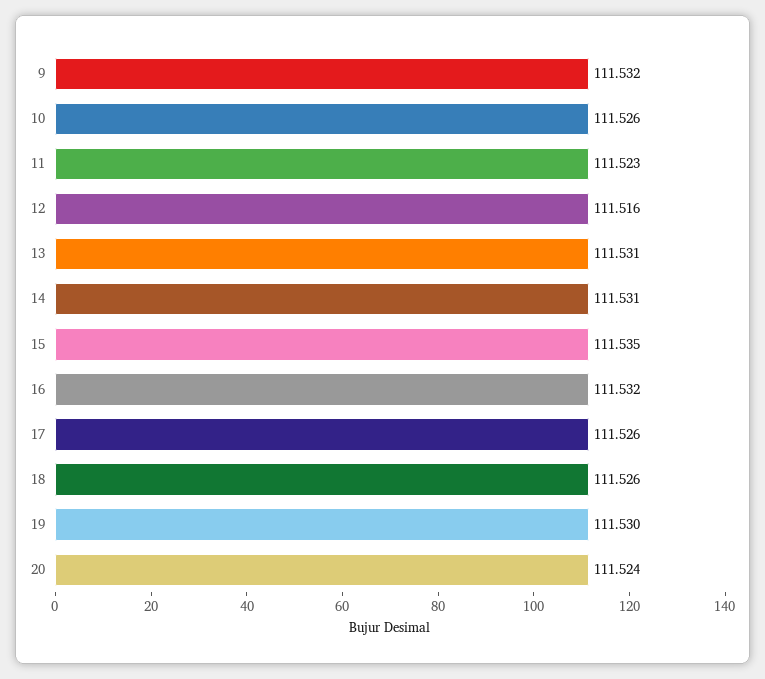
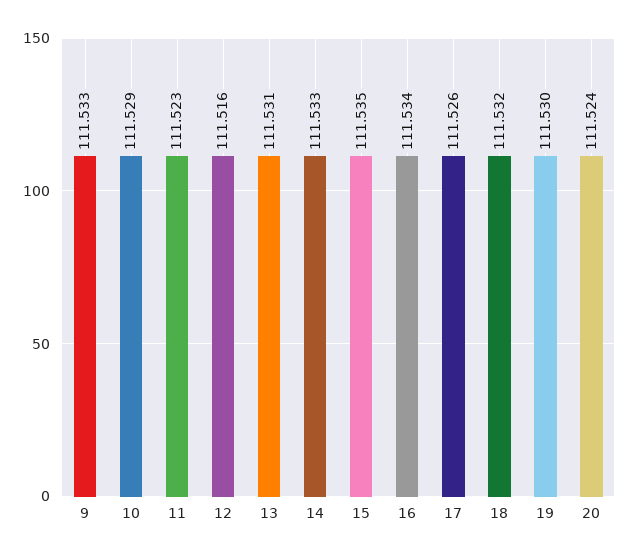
9: 111.532 -> 111.533
10: 111.526 -> 111.529
14: 111.531 -> 111.533
16: 111.532 -> 111.534
18: 111.526 -> 111.532

